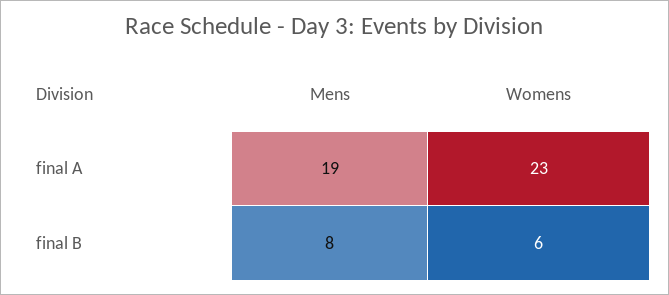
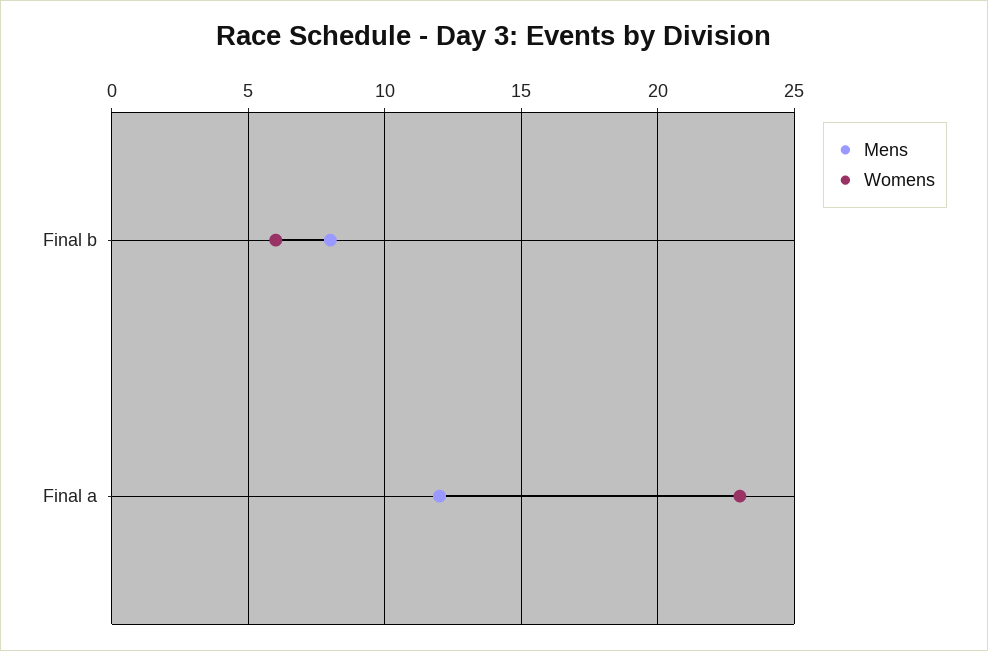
Mens, final A: 19 -> 12

